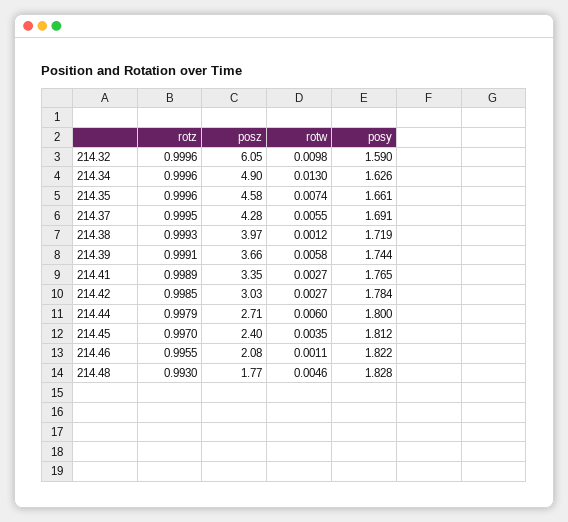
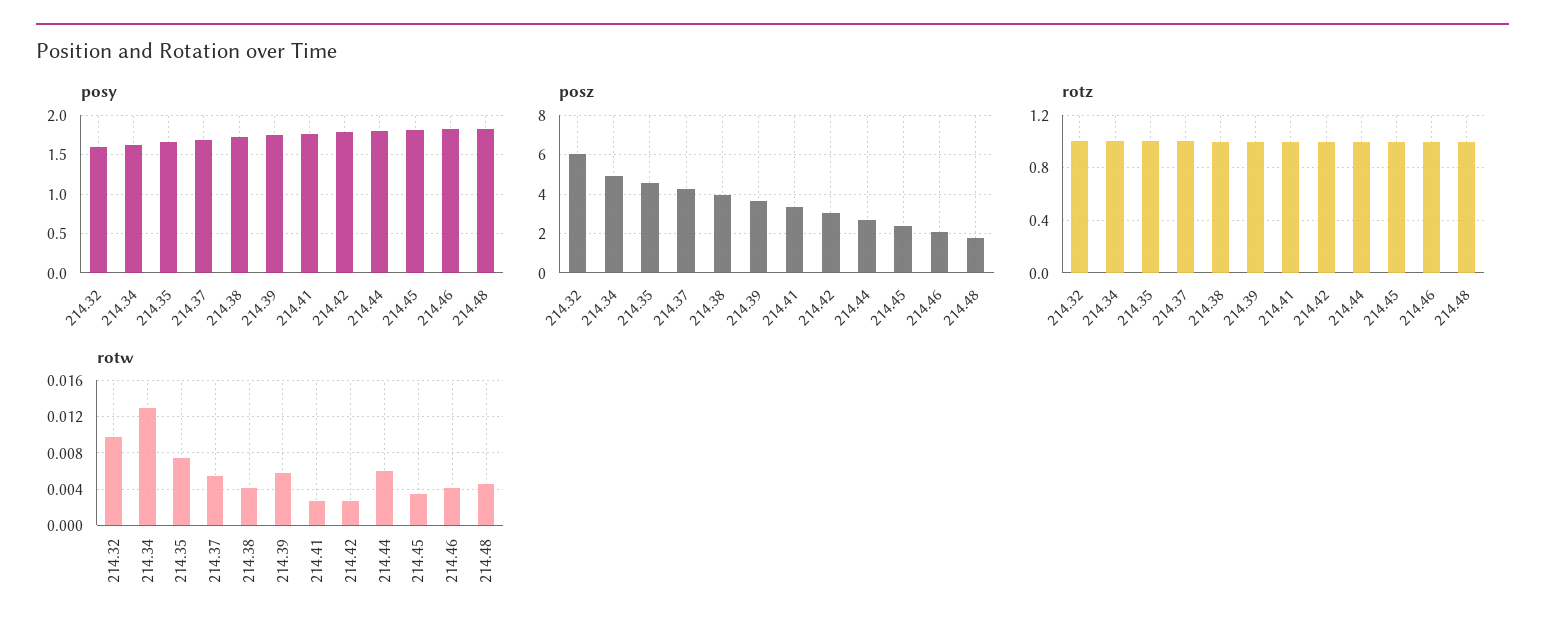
rotw, 214.38: 0.0012 -> 0.004
rotw, 214.46: 0.0011 -> 0.004

